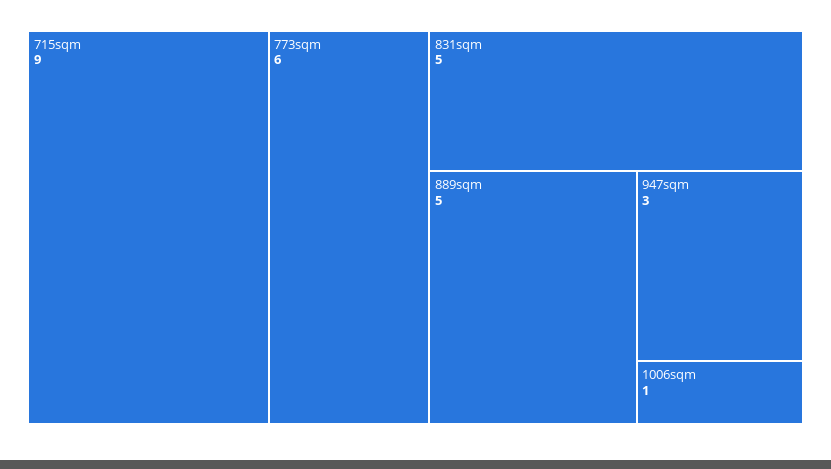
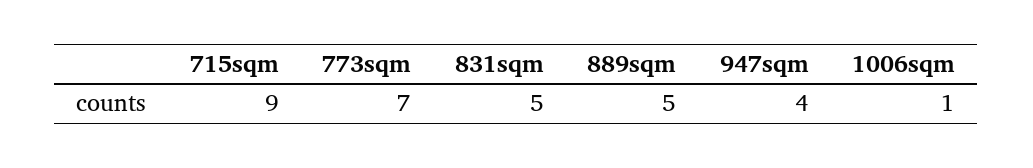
773sqm: 6 -> 7
947sqm: 3 -> 4

